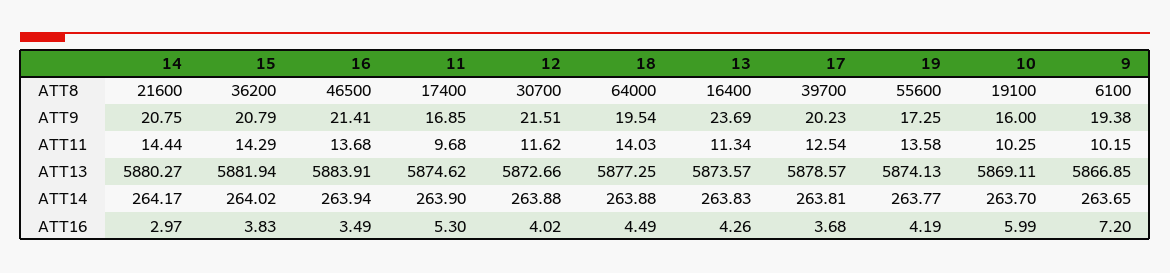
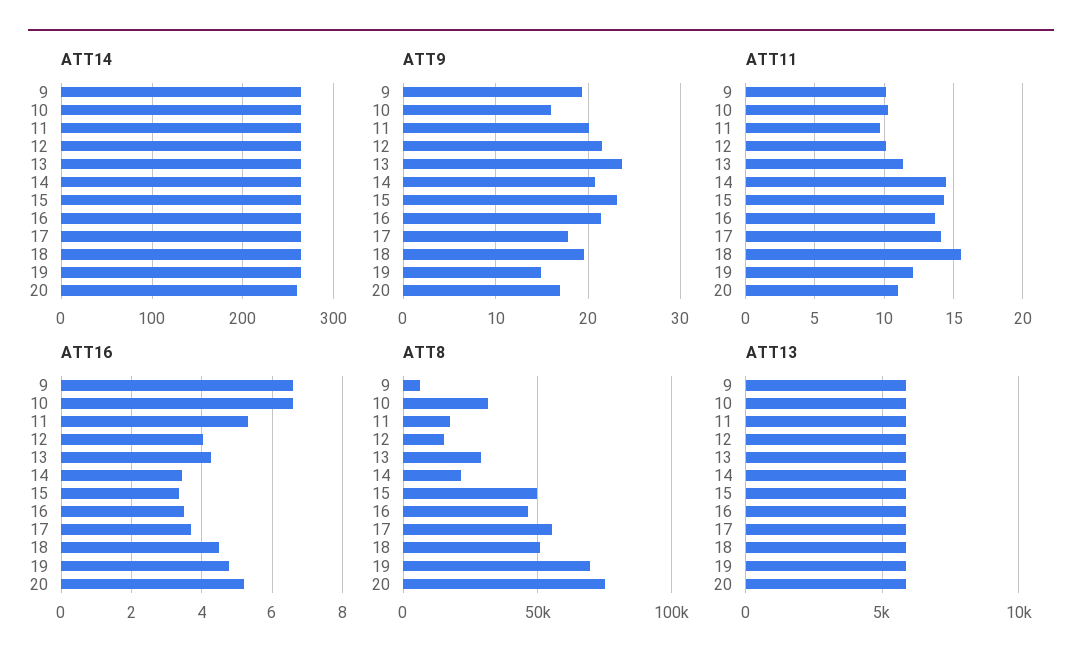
ATT8, 15: 36200 -> 50000
ATT8, 12: 30700 -> 15000
ATT8, 18: 64000 -> 50000
ATT8, 13: 16400 -> 30000
ATT8, 17: 39700 -> 55000
ATT8, 19: 55600 -> 70000
ATT8, 10: 19100 -> 30000
ATT9, 15: 20.79 -> 23
ATT9, 11: 16.85 -> 20
ATT9, 17: 20.23 -> 18
ATT9, 19: 17.25 -> 15
ATT11, 12: 11.62 -> 10
ATT11, 18: 14.03 -> 15.5
ATT11, 17: 12.54 -> 14
ATT11, 19: 13.58 -> 12
ATT16, 14: 2.97 -> 3.4
ATT16, 15: 3.83 -> 3.4
ATT16, 19: 4.19 -> 4.8
ATT16, 10: 5.99 -> 6.6
ATT16, 9: 7.2 -> 6.6
ATT14, 20: none -> 260
ATT9, 20: none -> 17
ATT11, 20: none -> 11
ATT16, 20: none -> 5.2
ATT8, 20: none -> 75000
ATT13, 20: none -> 6000

